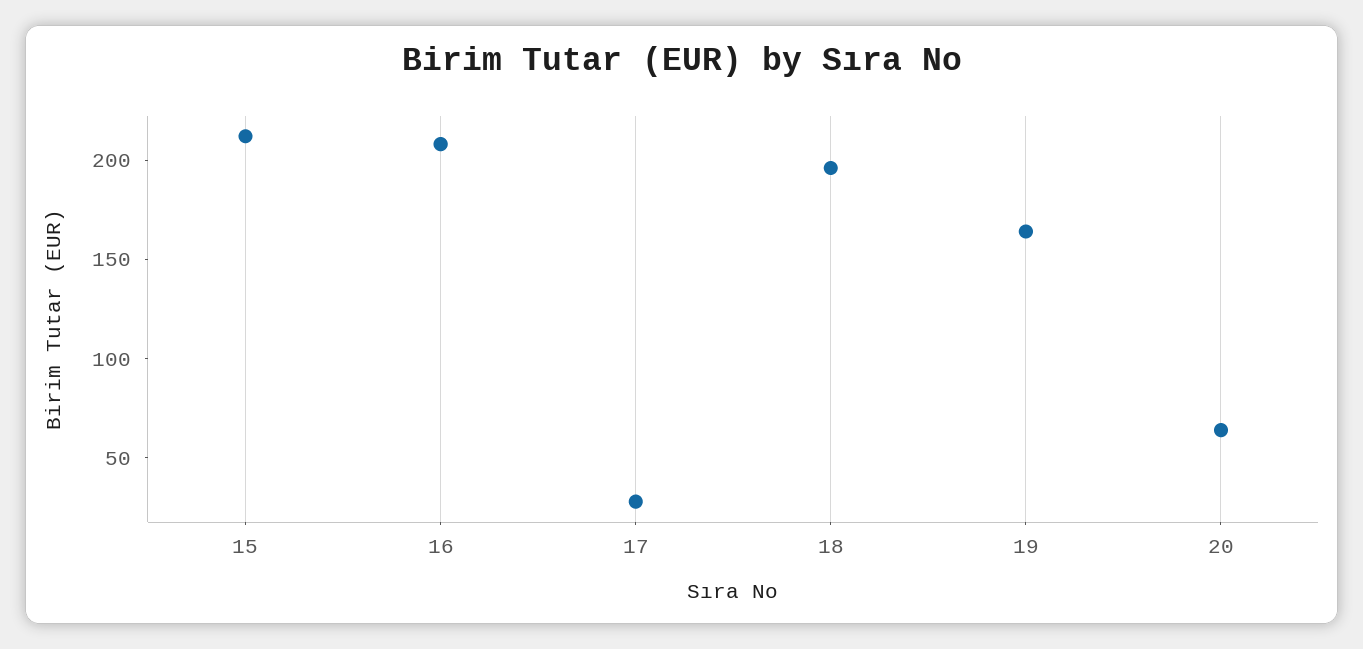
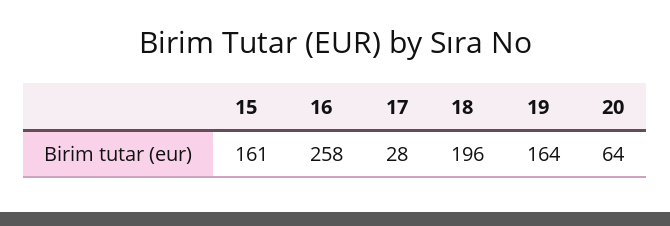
15: 210 -> 161
16: 210 -> 258

